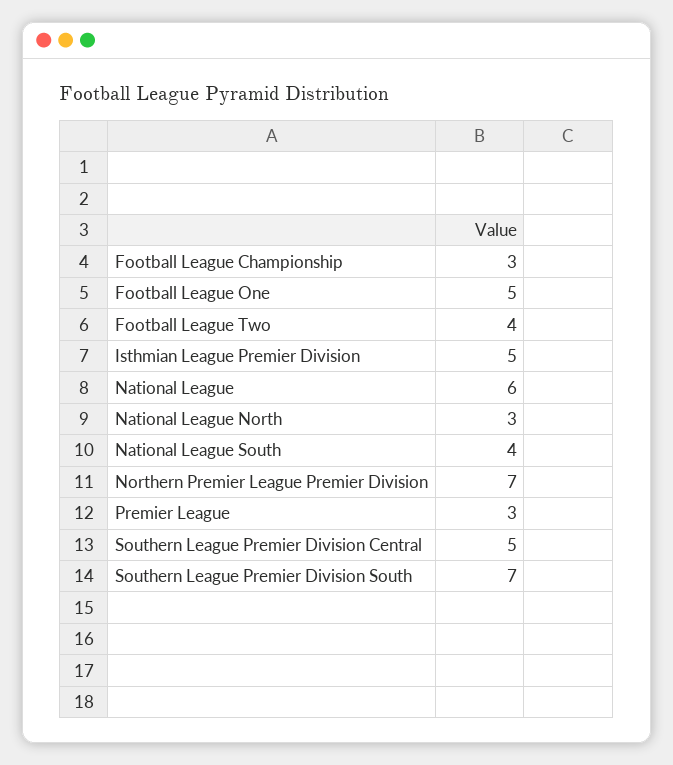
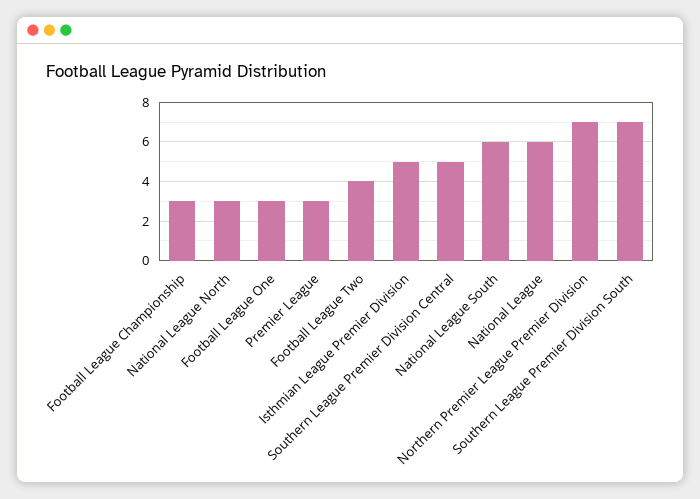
Football League One: 5 -> 3
National League South: 4 -> 6

